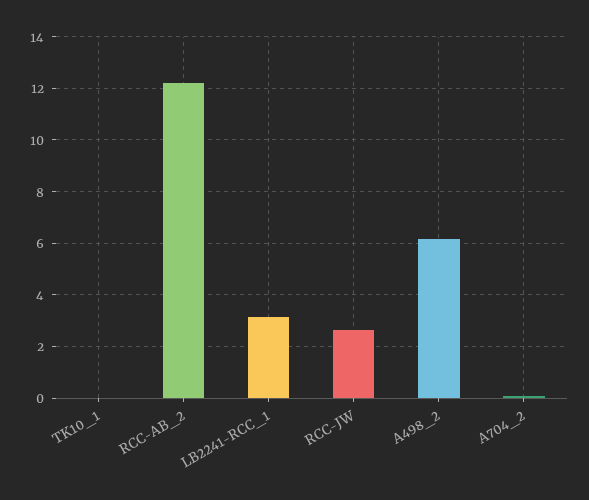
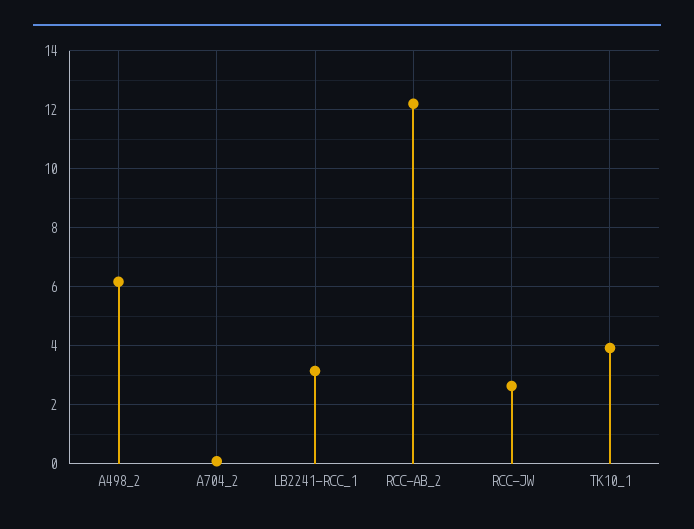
TK10_1: 0 -> 4

